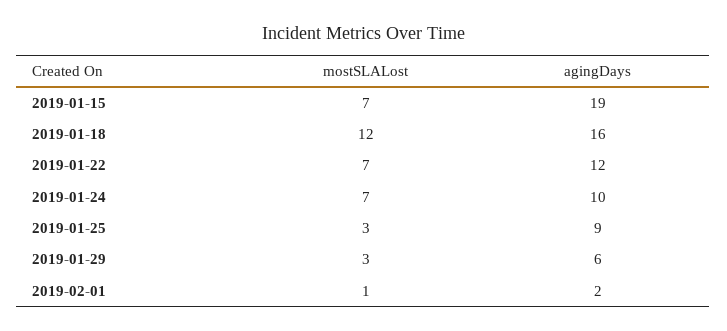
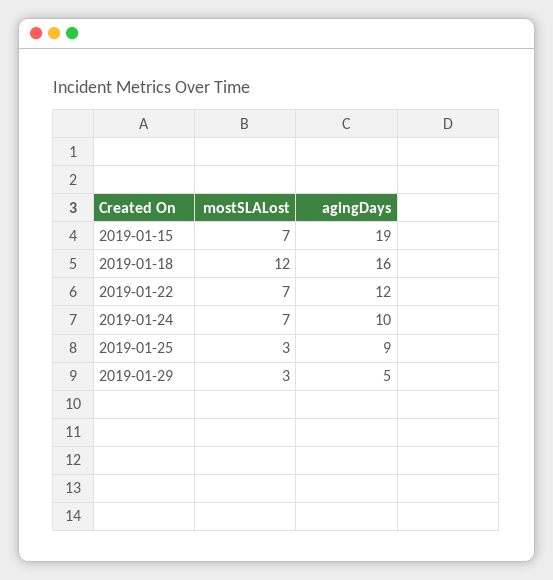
agingDays, 2019-01-29: 6 -> 5
mostSLALost, 2019-02-01: 1 -> none
agingDays, 2019-02-01: 2 -> none

